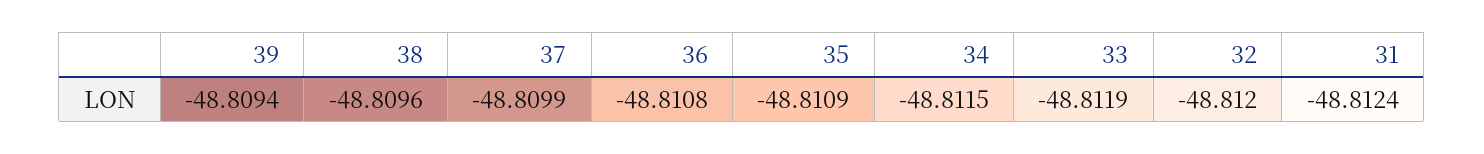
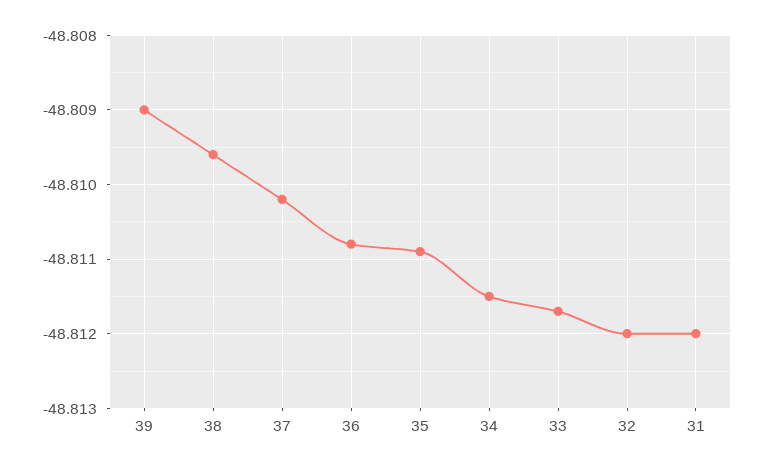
39: -48.8094 -> -48.809
37: -48.8099 -> -48.8102
33: -48.8119 -> -48.8117
31: -48.8124 -> -48.812

